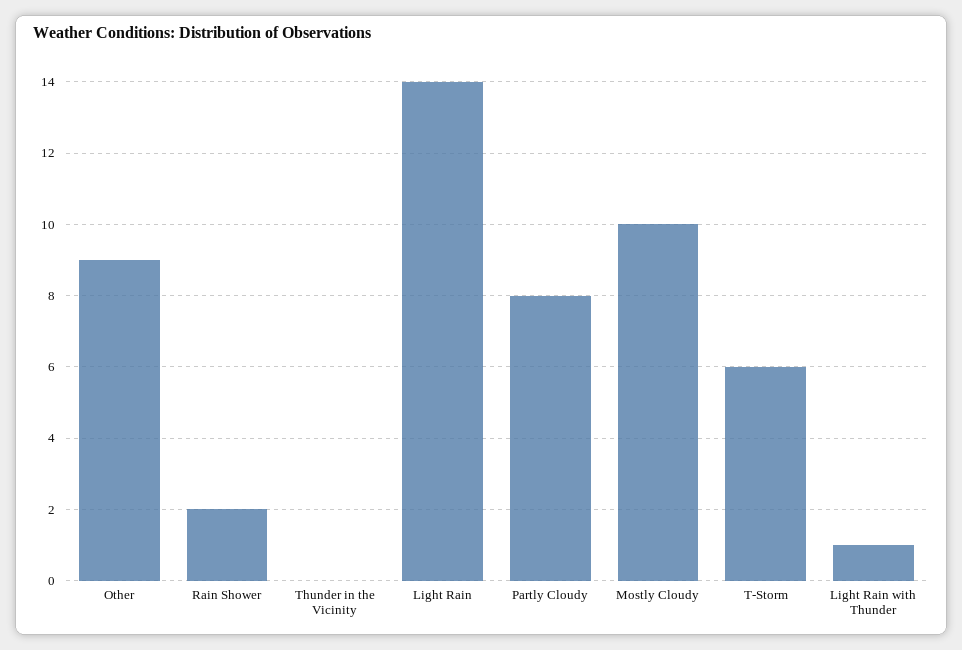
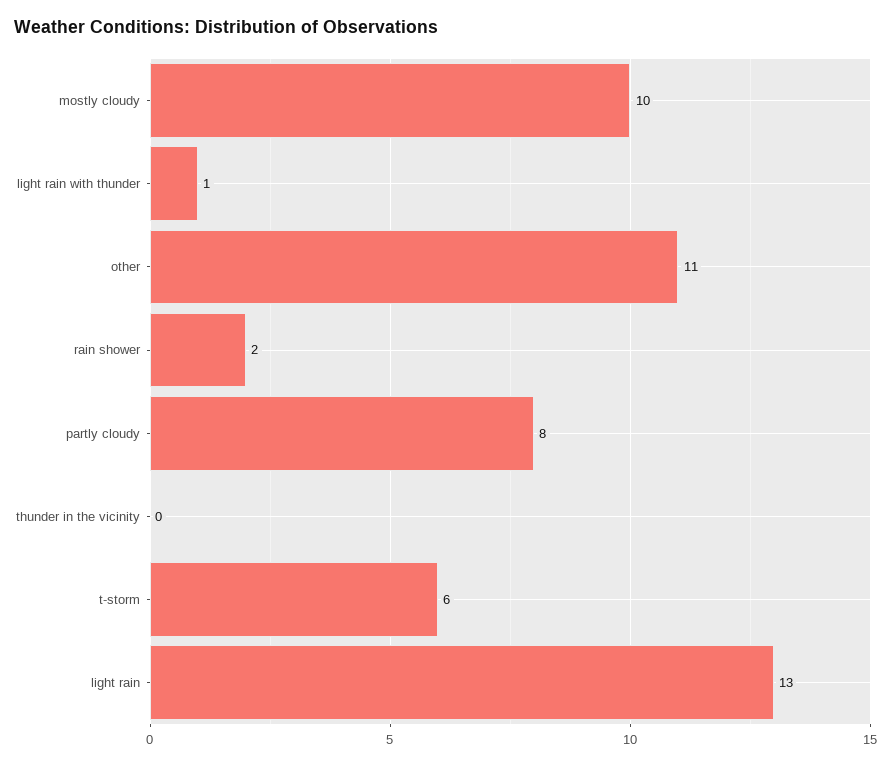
Other: 9 -> 11
Light Rain: 14 -> 13

